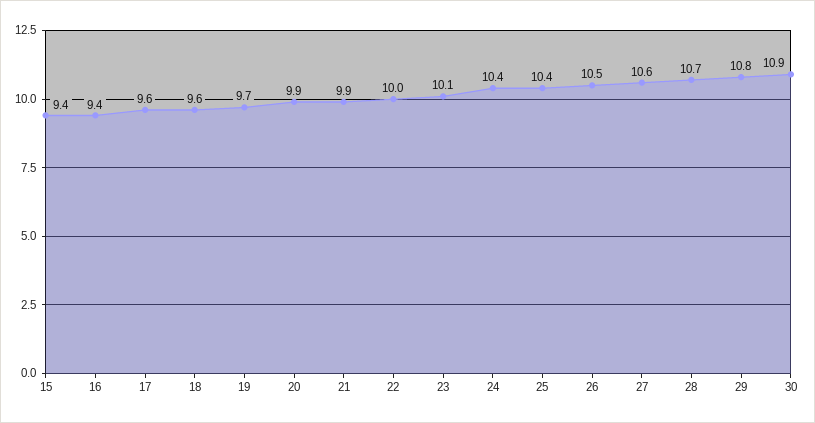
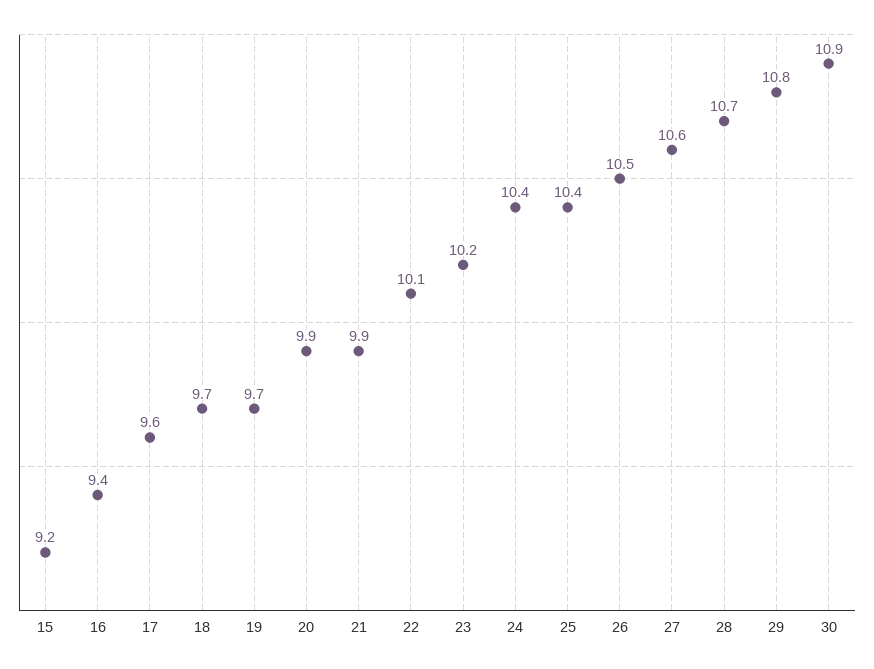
15: 9.4 -> 9.2
18: 9.6 -> 9.7
22: 10 -> 10.1
23: 10.1 -> 10.2

